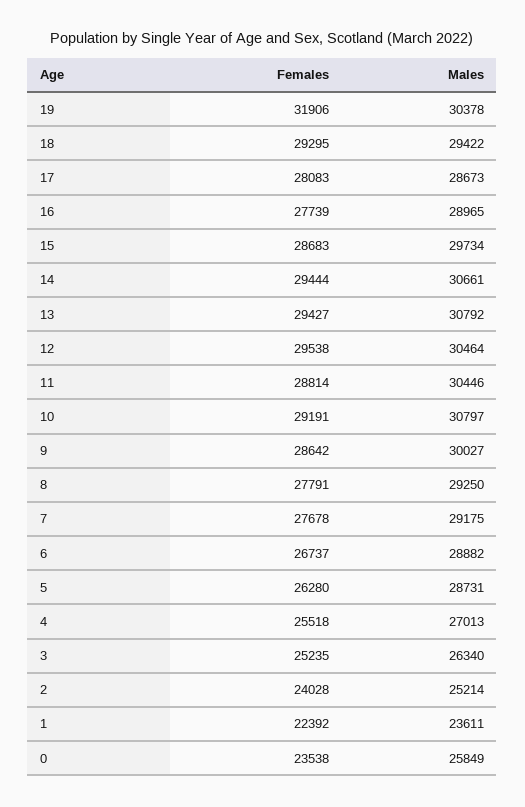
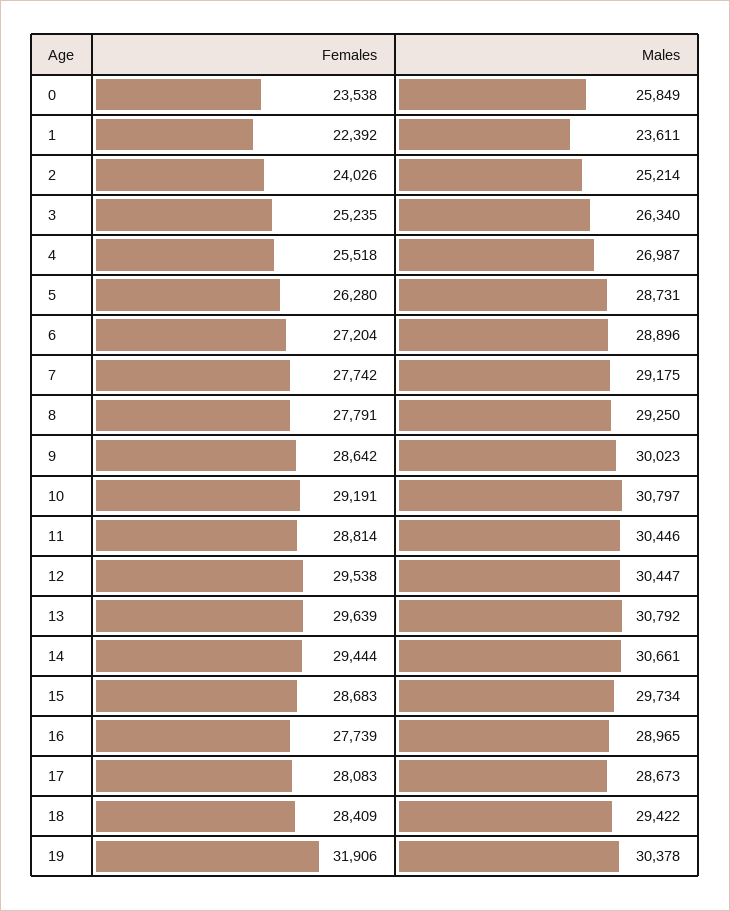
Females, 18: 29295 -> 28409
Females, 13: 29427 -> 29639
Males, 12: 30464 -> 30447
Males, 9: 30027 -> 30023
Females, 7: 27678 -> 27742
Females, 6: 26737 -> 27204
Males, 6: 28882 -> 28896
Males, 4: 27013 -> 26987
Females, 2: 24028 -> 24026

